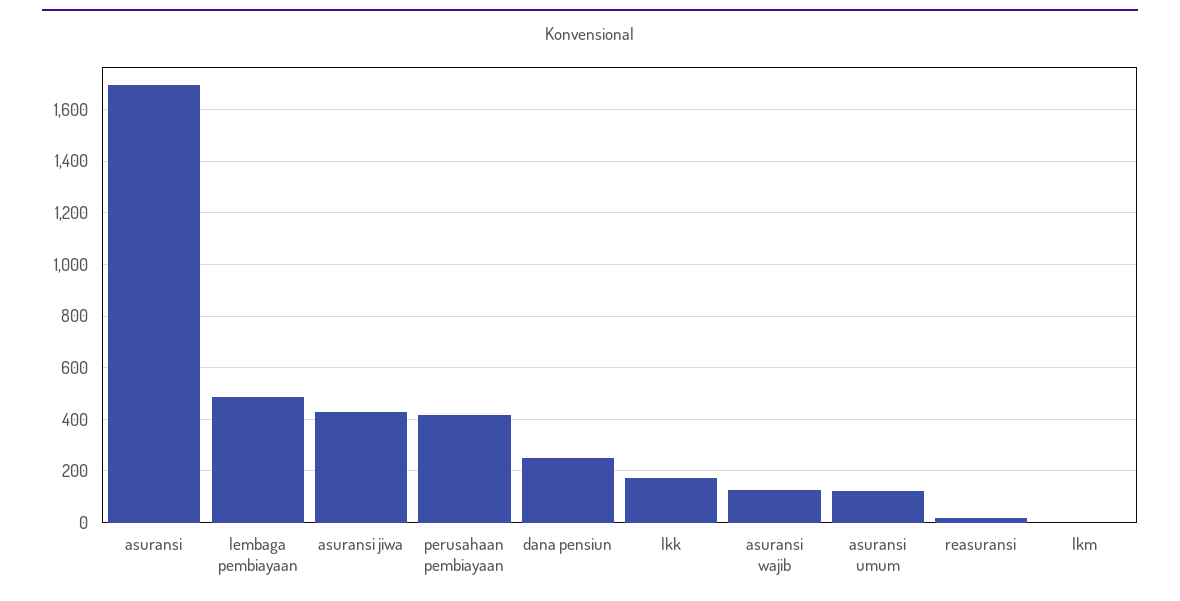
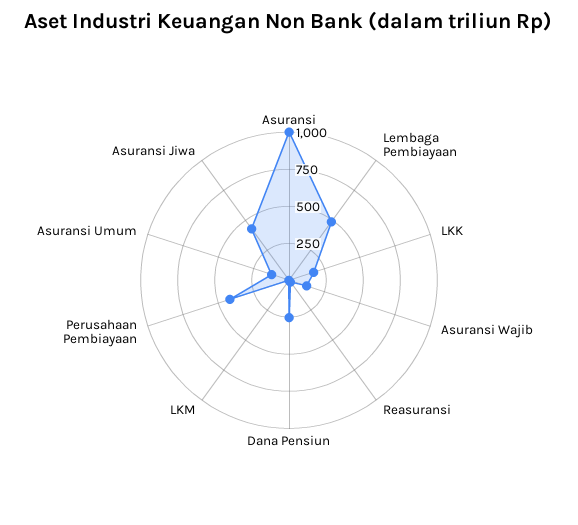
asuransi: 1700 -> 1000

